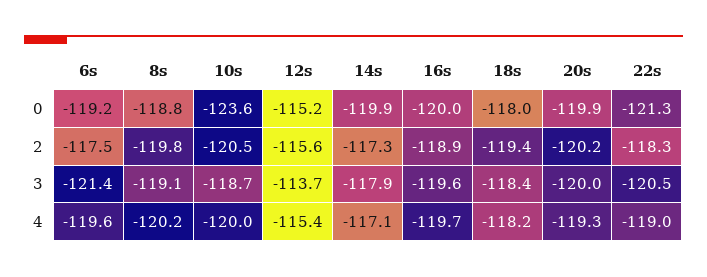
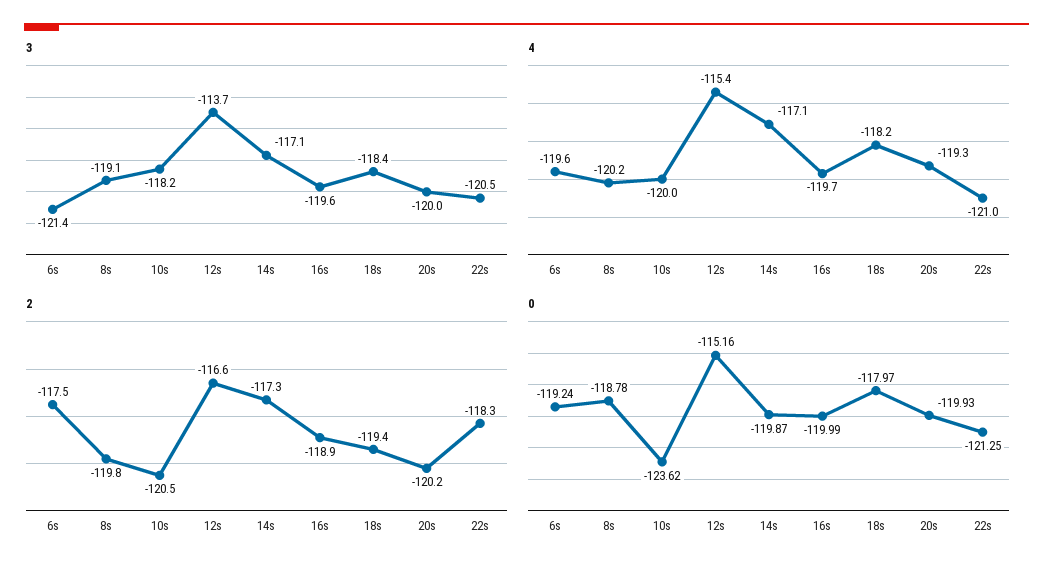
2, 12s: -115.6 -> -116.6
3, 10s: -118.7 -> -118.2
3, 14s: -117.9 -> -117.1
4, 22s: -119 -> -121

